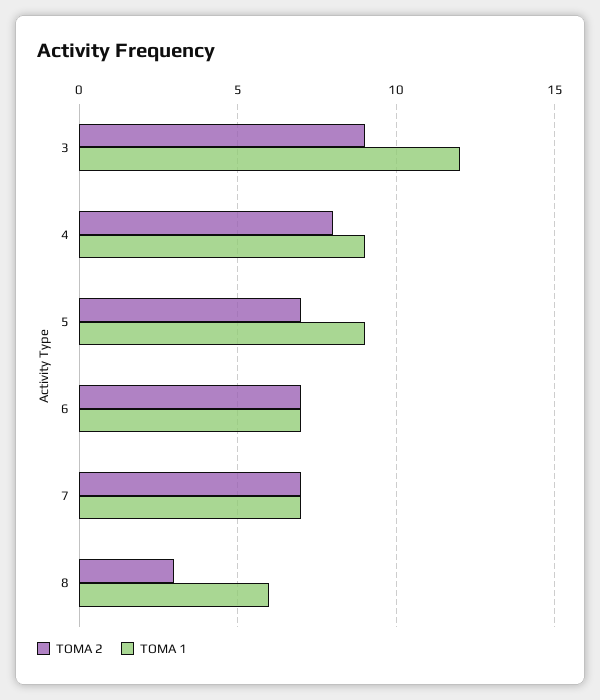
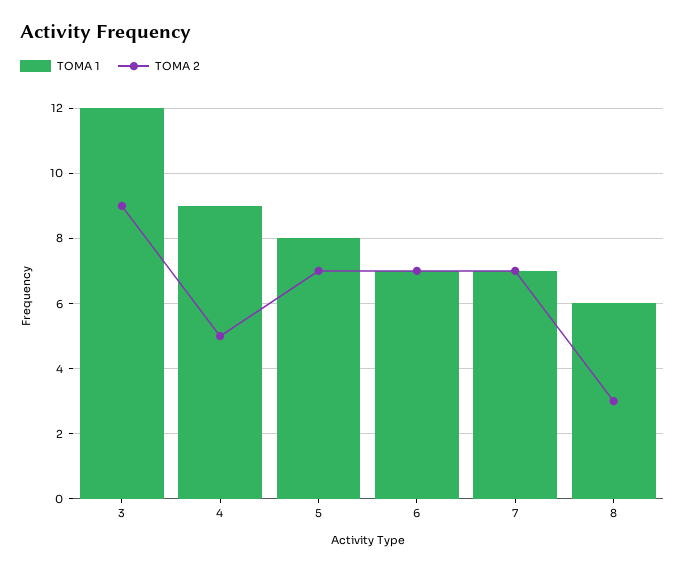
TOMA 2, 4: 8 -> 5
TOMA 1, 5: 9 -> 8

